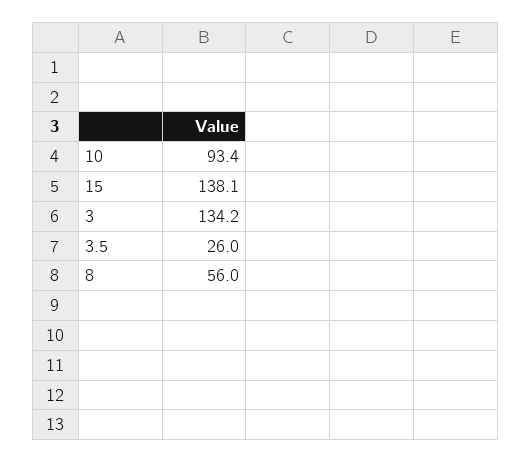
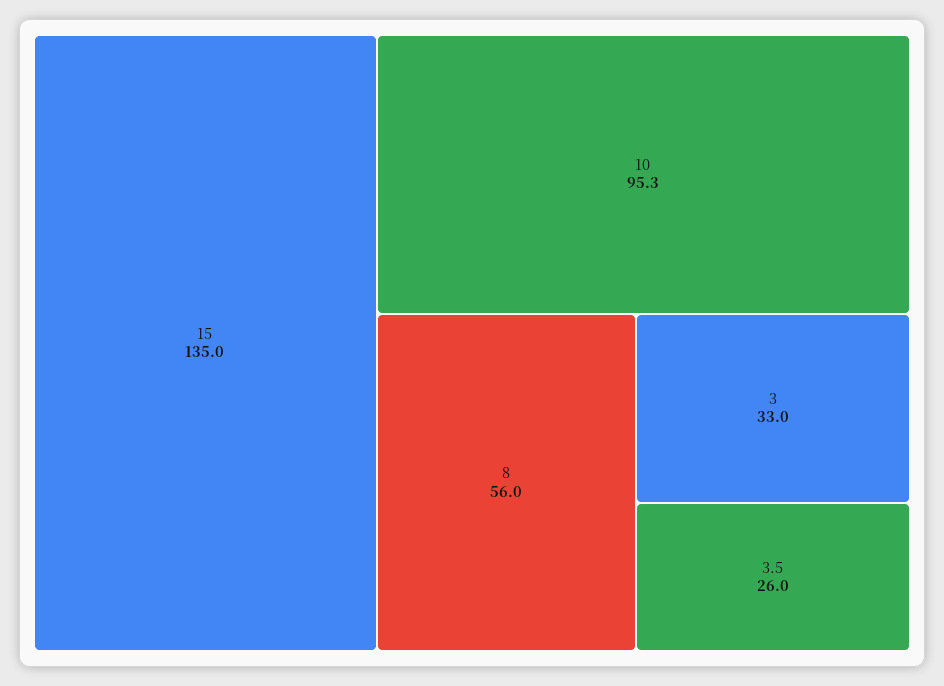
10: 93.4 -> 95.3
15: 138.1 -> 135
3: 134.2 -> 33

